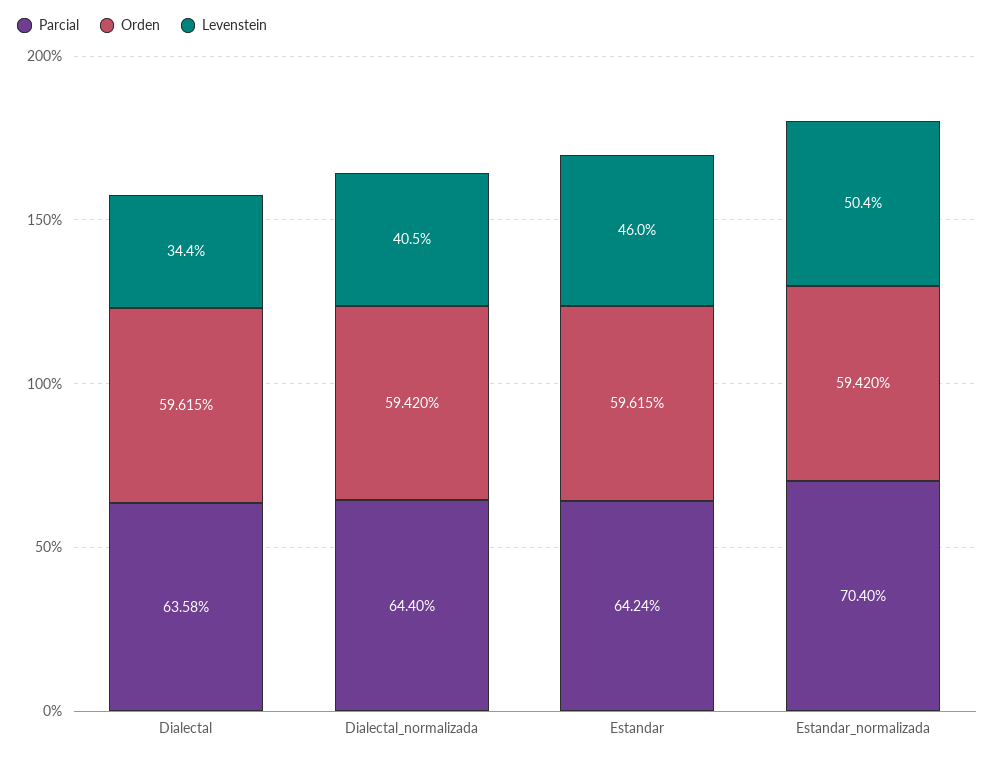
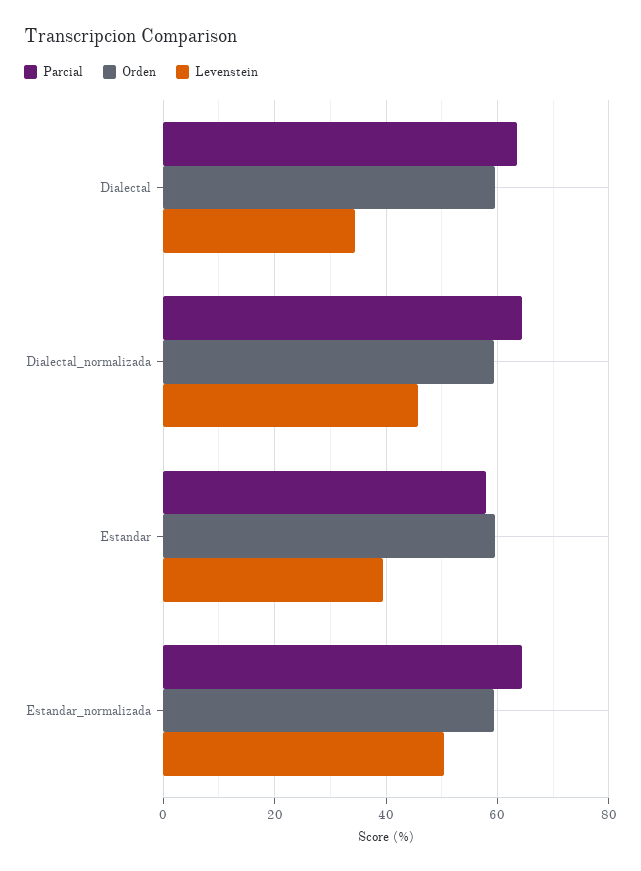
Levenstein, Dialectal_normalizada: 40.5 -> 46
Parcial, Estandar: 64.24 -> 58
Levenstein, Estandar: 46 -> 40
Parcial, Estandar_normalizada: 70.4 -> 64

